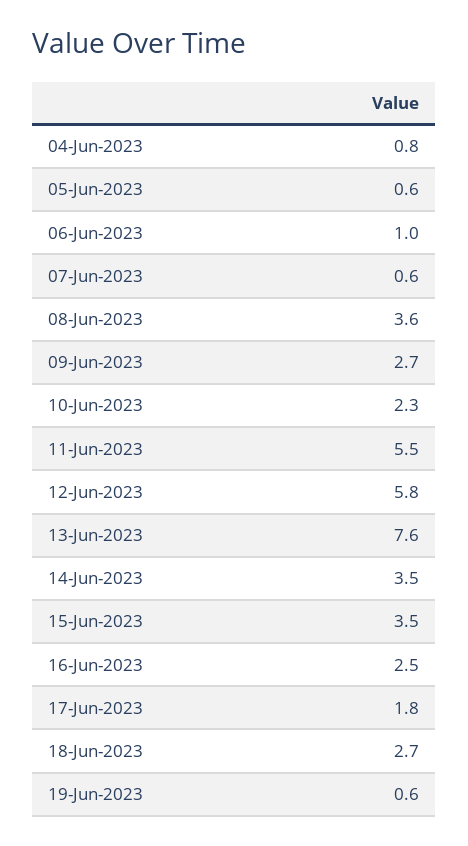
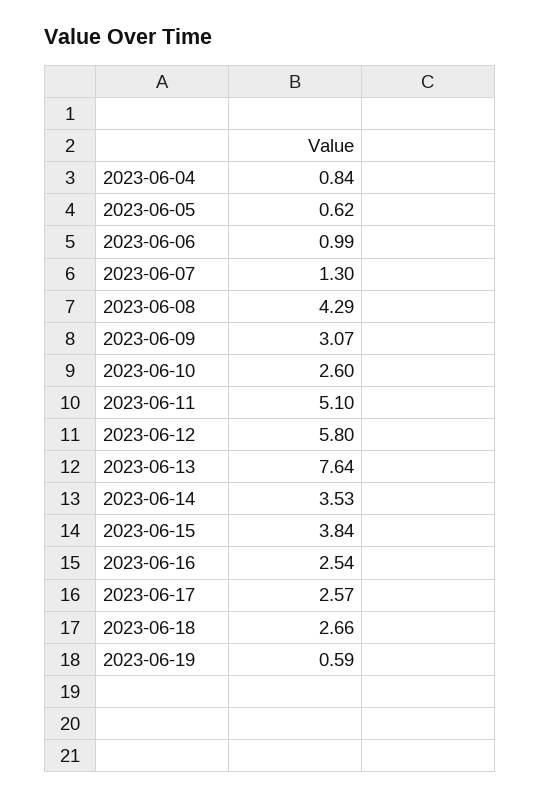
07-Jun-2023: 0.6 -> 1.3
08-Jun-2023: 3.6 -> 4.29
09-Jun-2023: 2.7 -> 3.07
10-Jun-2023: 2.3 -> 2.6
11-Jun-2023: 5.5 -> 5.1
15-Jun-2023: 3.5 -> 3.84
17-Jun-2023: 1.8 -> 2.57

